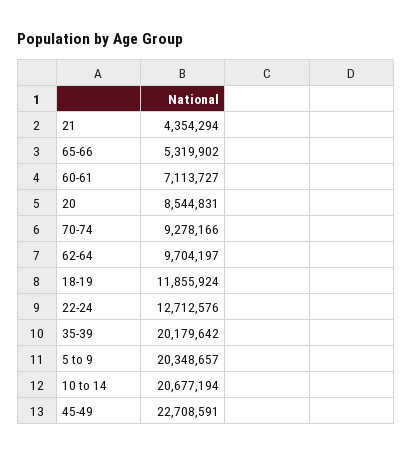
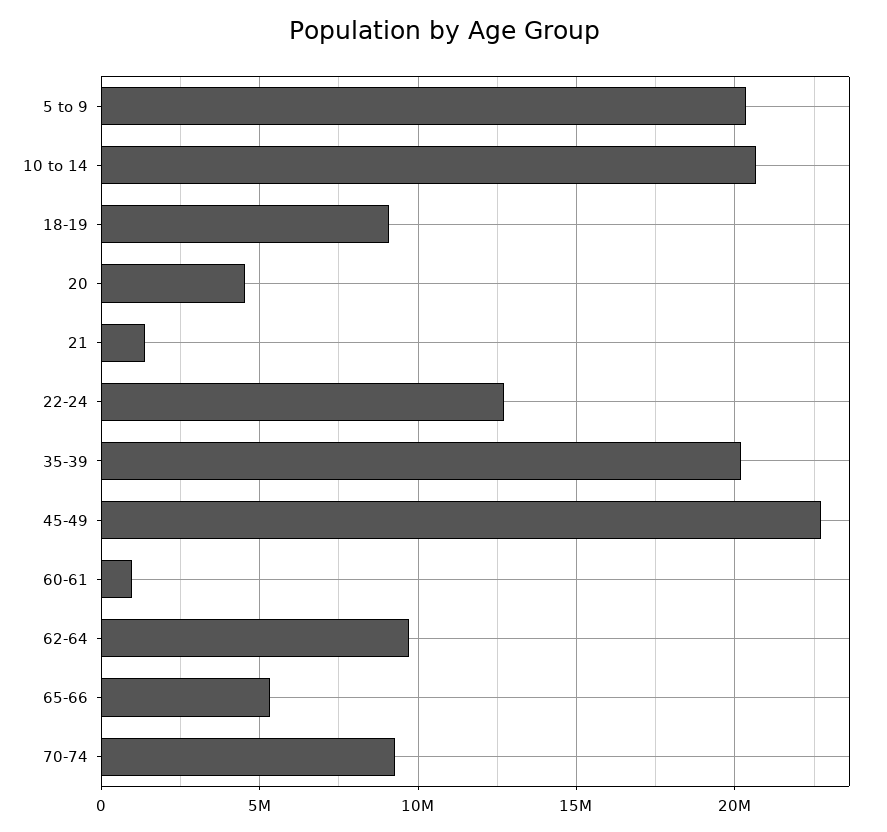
21: 4354294 -> 1500000
60-61: 7113727 -> 1000000
20: 8544831 -> 4500000
18-19: 11855924 -> 9000000

